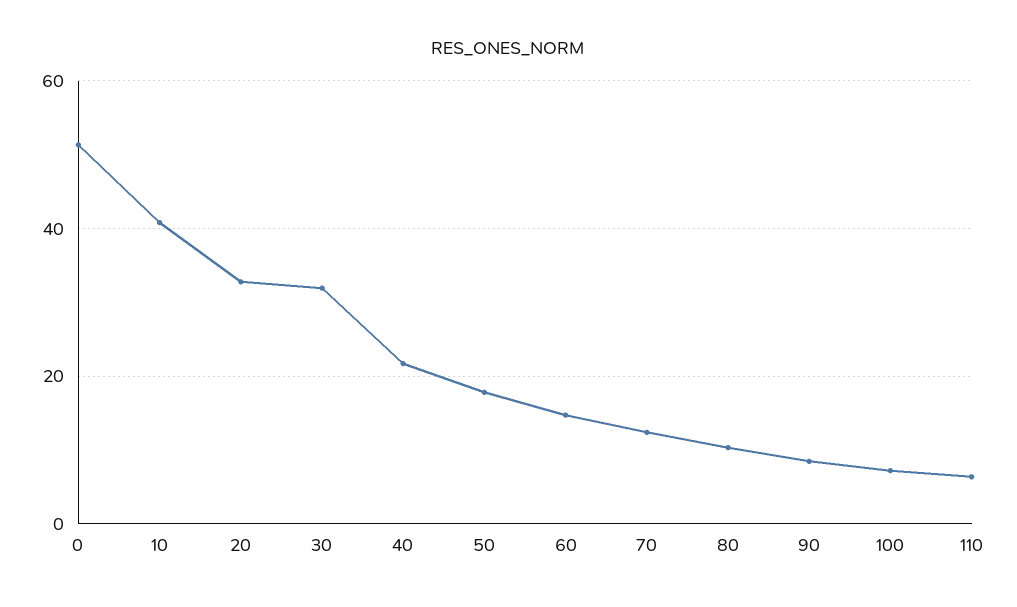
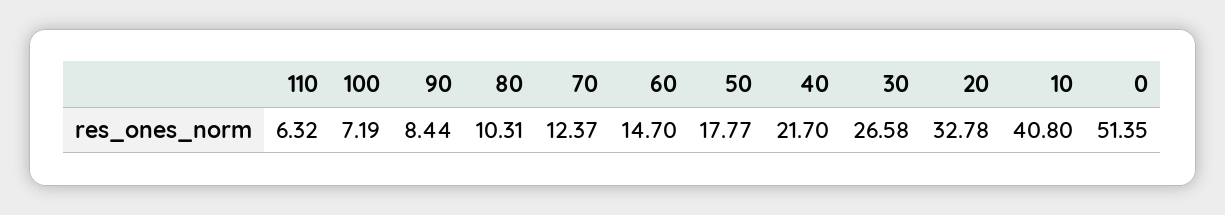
30: 32 -> 26.58

